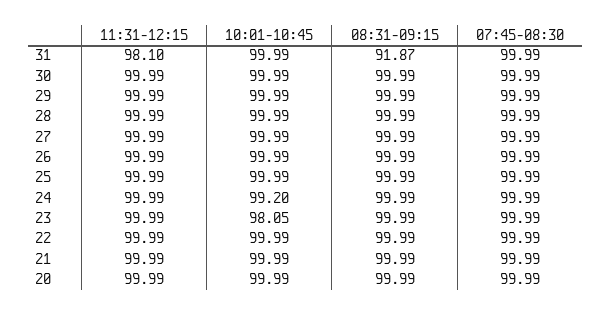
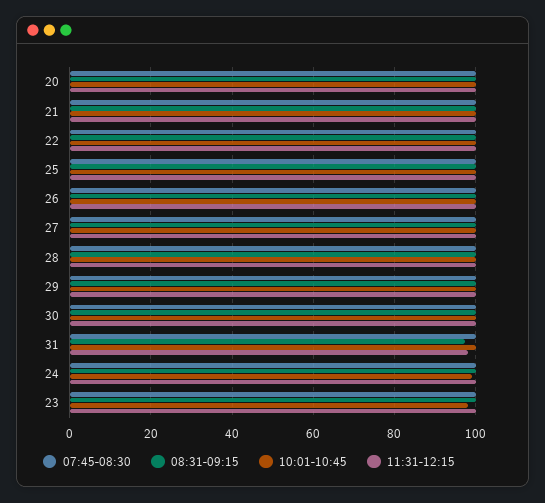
08:31-09:15, 31: 91.87 -> 98

